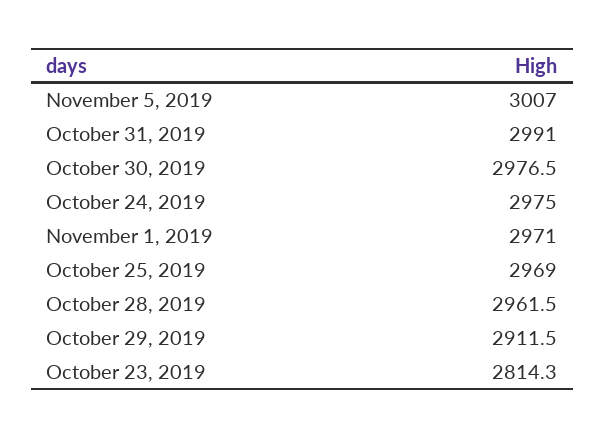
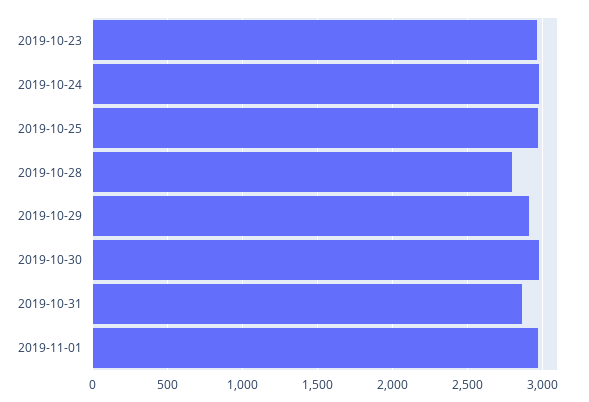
November 5, 2019: 3007 -> none
October 31, 2019: 2991 -> 2850
October 28, 2019: 2961.5 -> 2800
October 23, 2019: 2814.3 -> 2950

